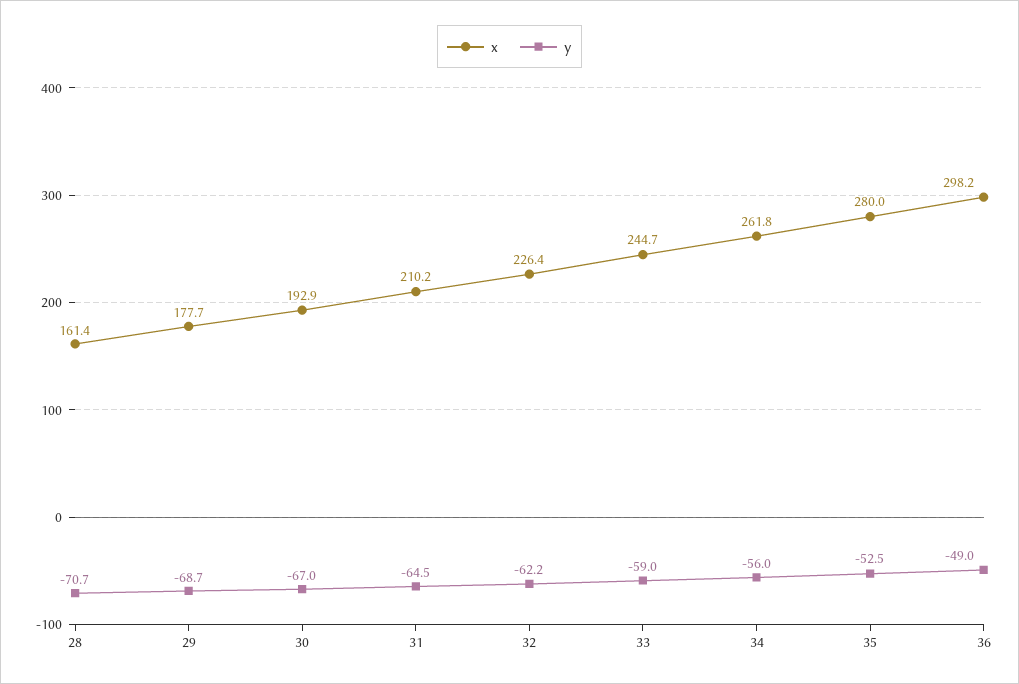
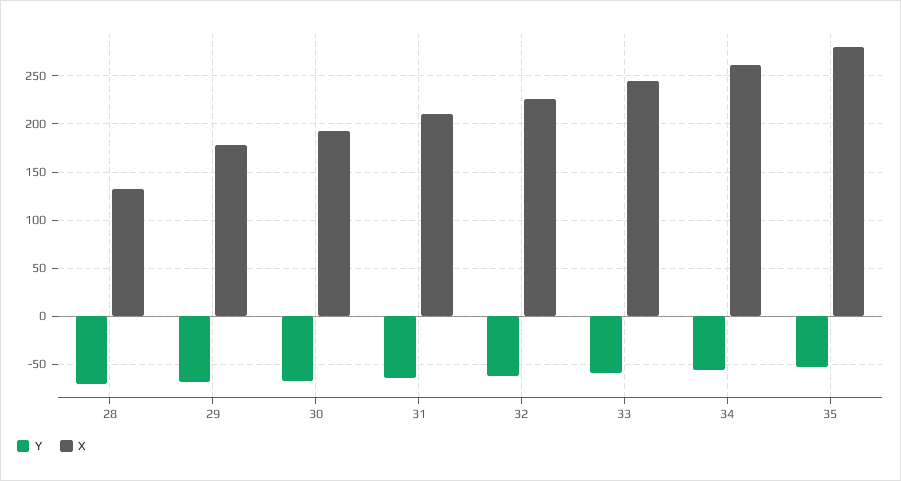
x, 28: 161.4 -> 130
x, 36: 298.2 -> none
y, 36: -49 -> none

